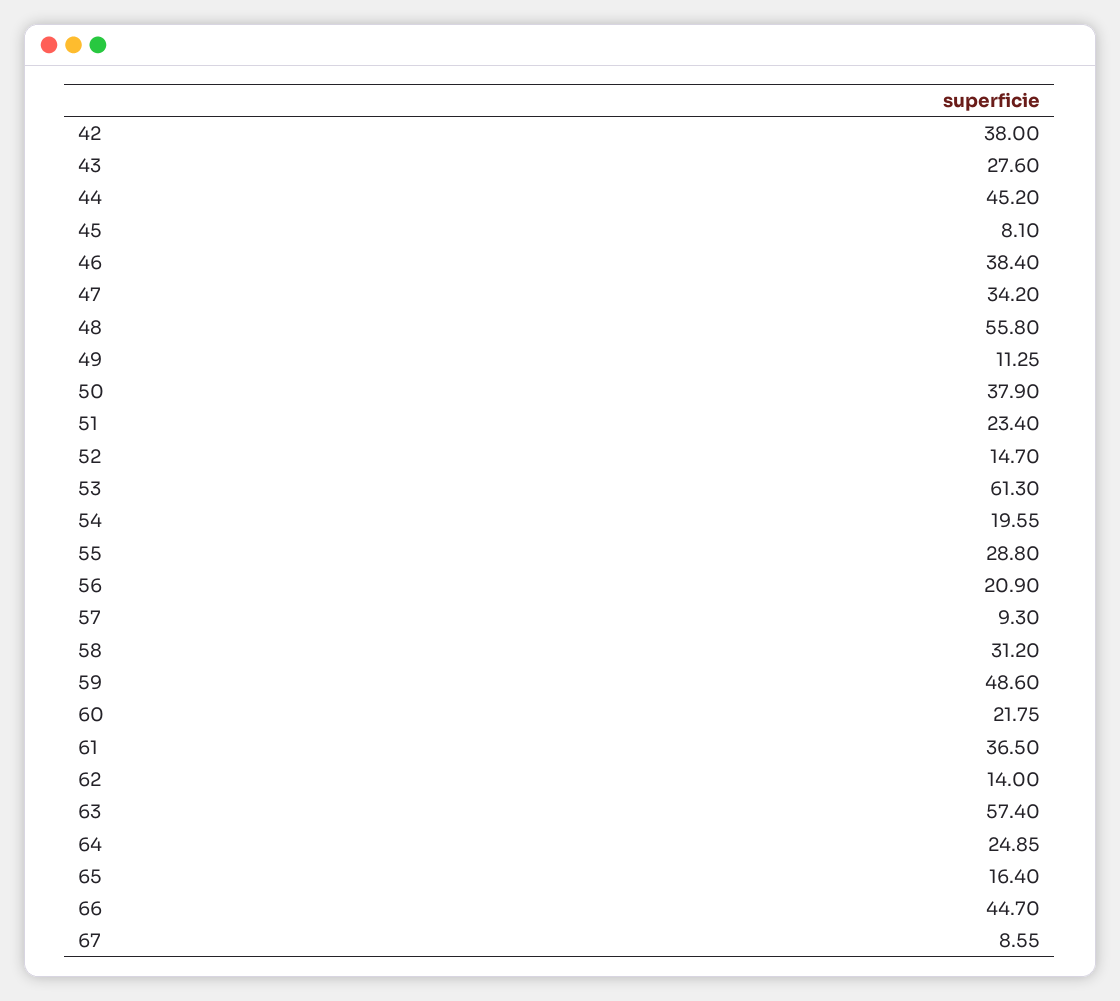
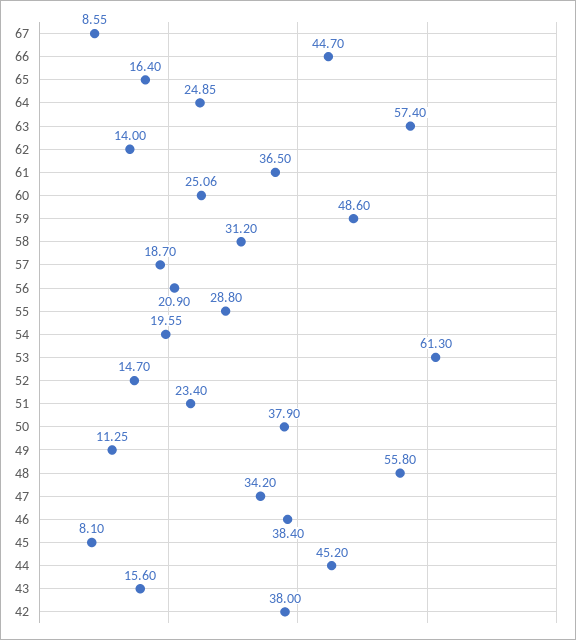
43: 27.6 -> 15.6
57: 9.3 -> 18.7
60: 21.75 -> 25.06

